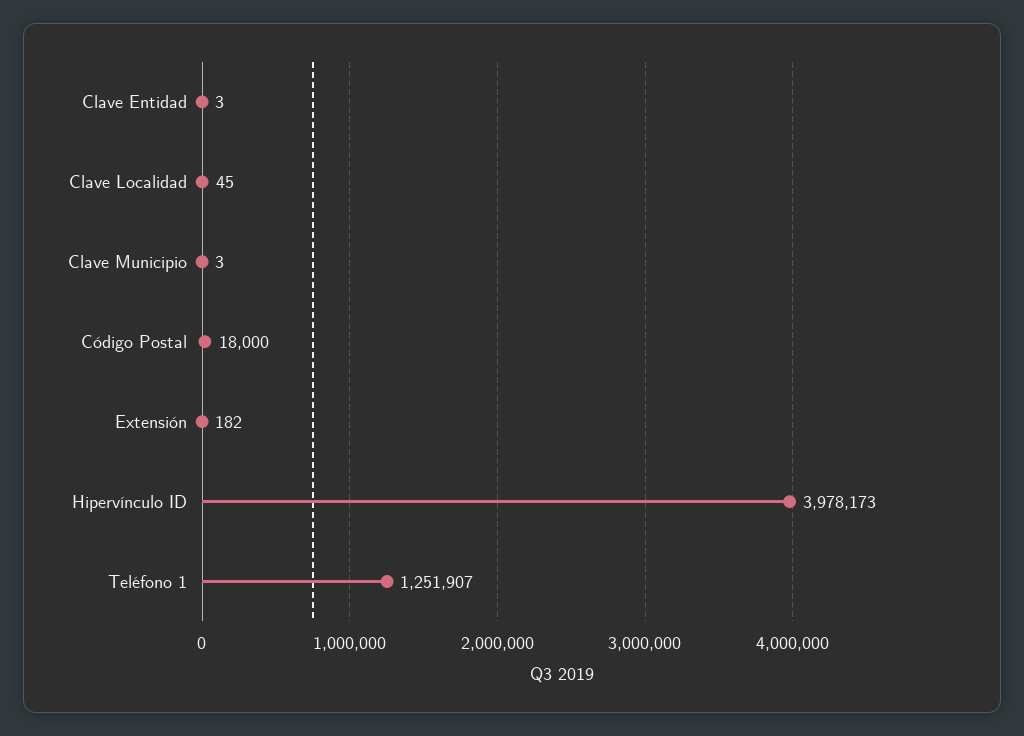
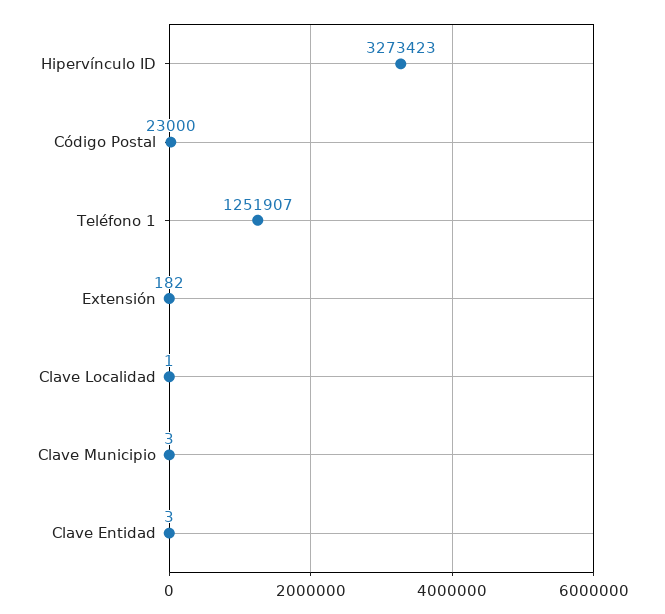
Clave Localidad: 45 -> 1
Código Postal: 18000 -> 23000
Hipervínculo ID: 3978173 -> 3273423

